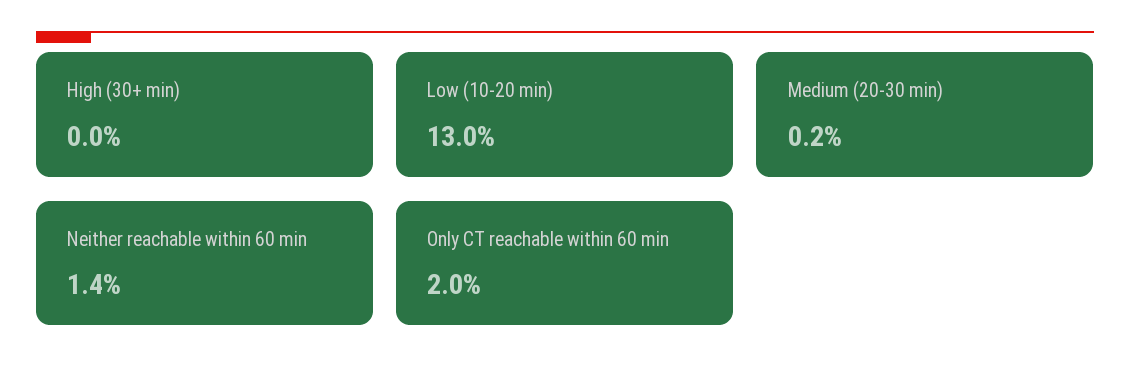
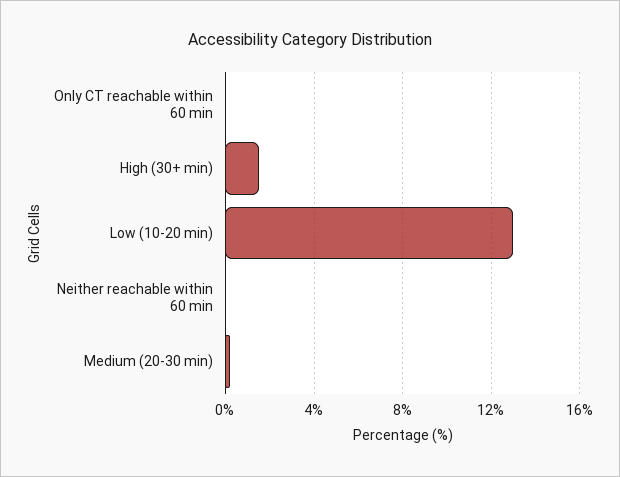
High (30+ min): 0 -> 1.5
Neither reachable within 60 min: 1.4 -> 0
Only CT reachable within 60 min: 2 -> 0

